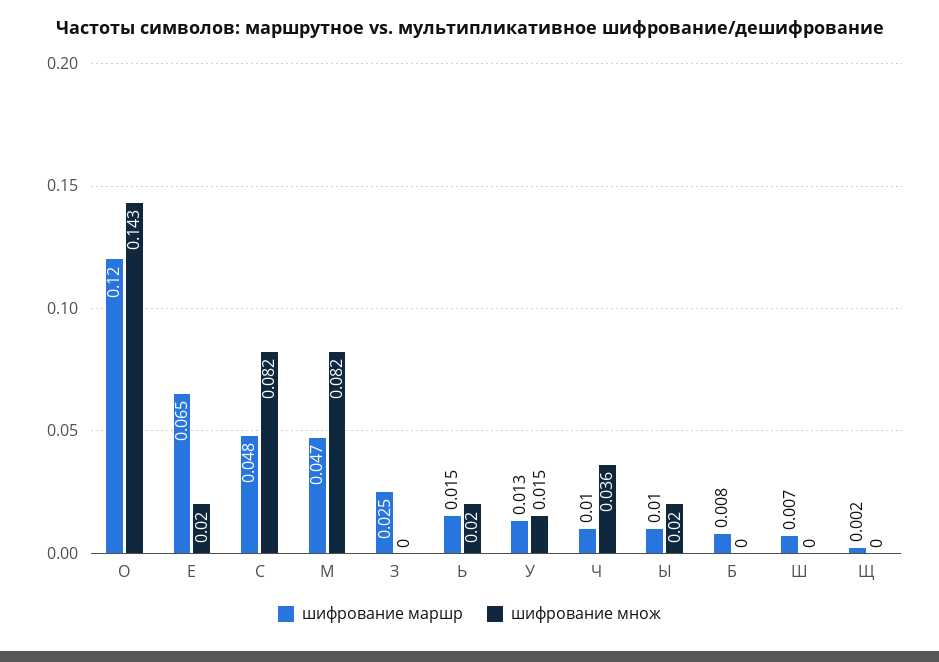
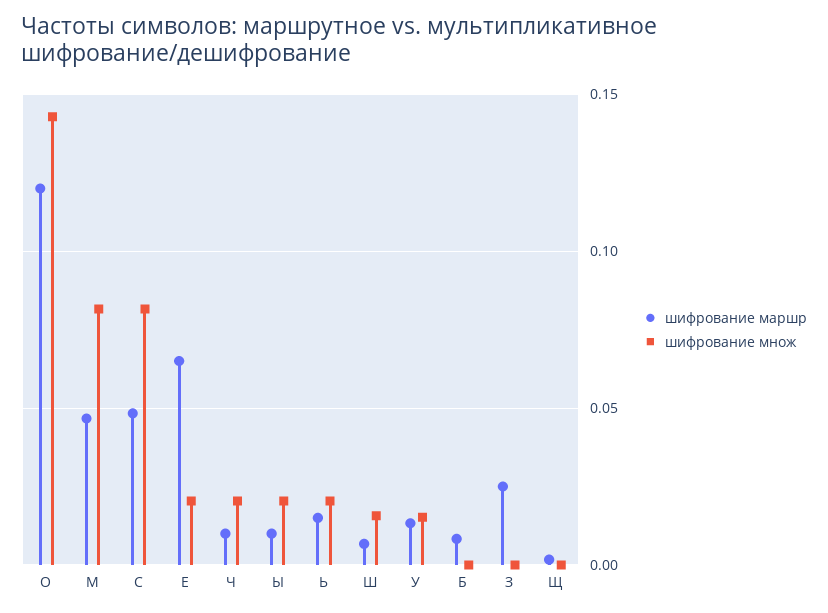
шифрование множ, Ч: 0.036 -> 0.02
шифрование множ, Ш: 0 -> 0.015

